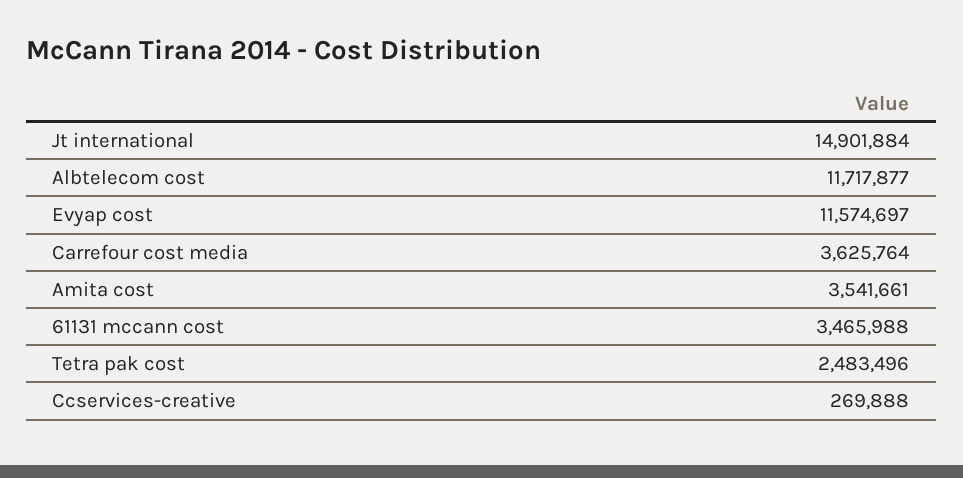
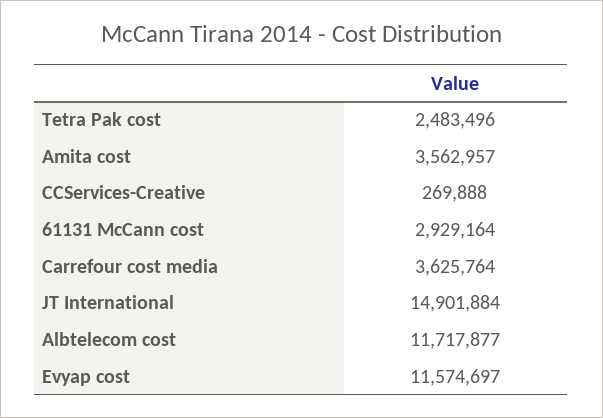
Amita cost: 3541661 -> 3562957
61131 mccann cost: 3465988 -> 2929164

